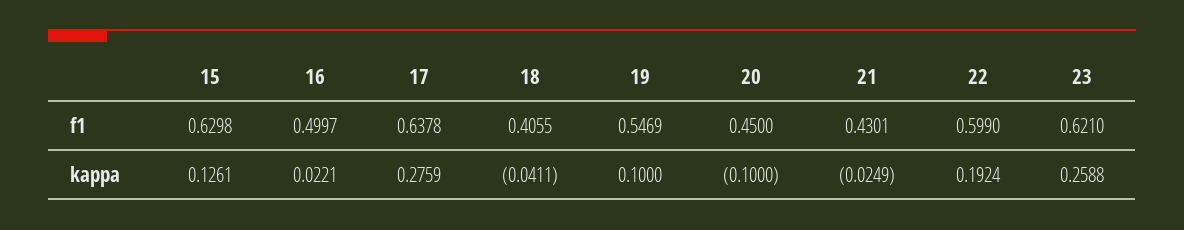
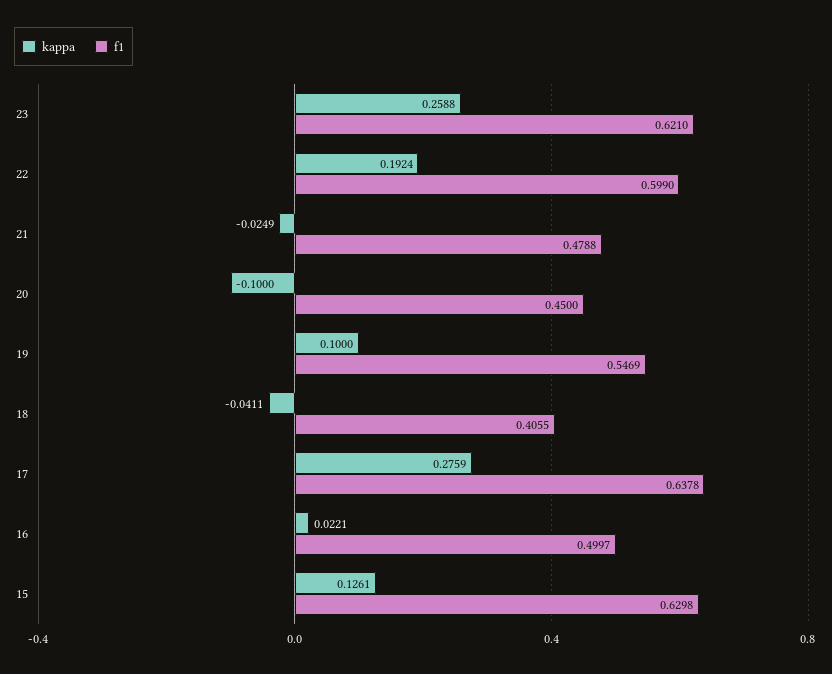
f1, 21: 0.4301 -> 0.4788

